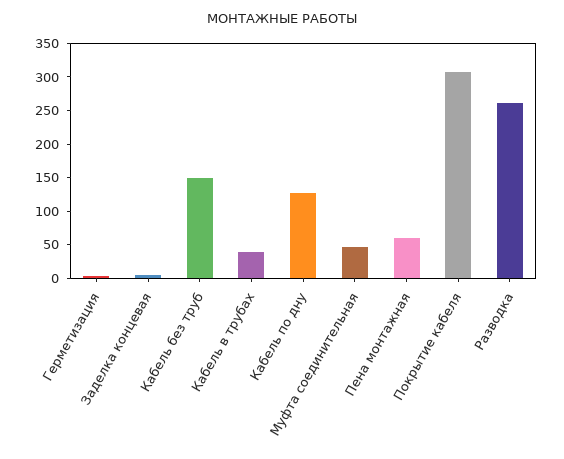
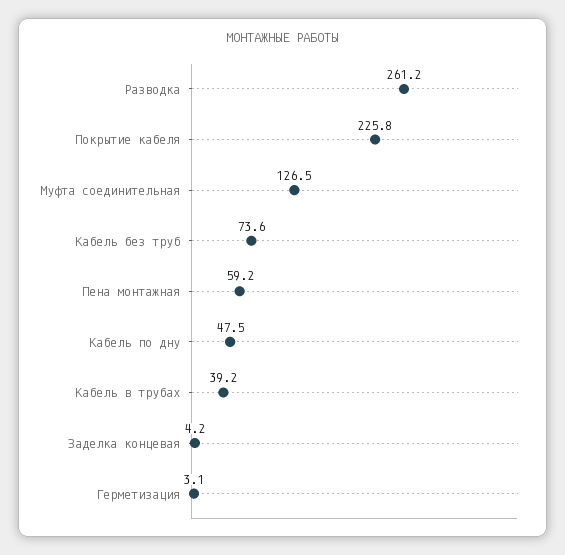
Кабель без труб: 150 -> 73.6
Кабель по дну: 125 -> 47.5
Муфта соединительная: 50 -> 126.5
Покрытие кабеля: 300 -> 225.8

